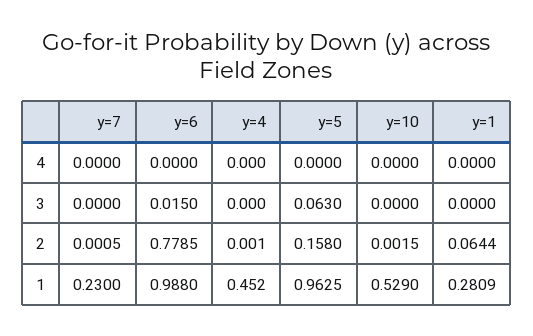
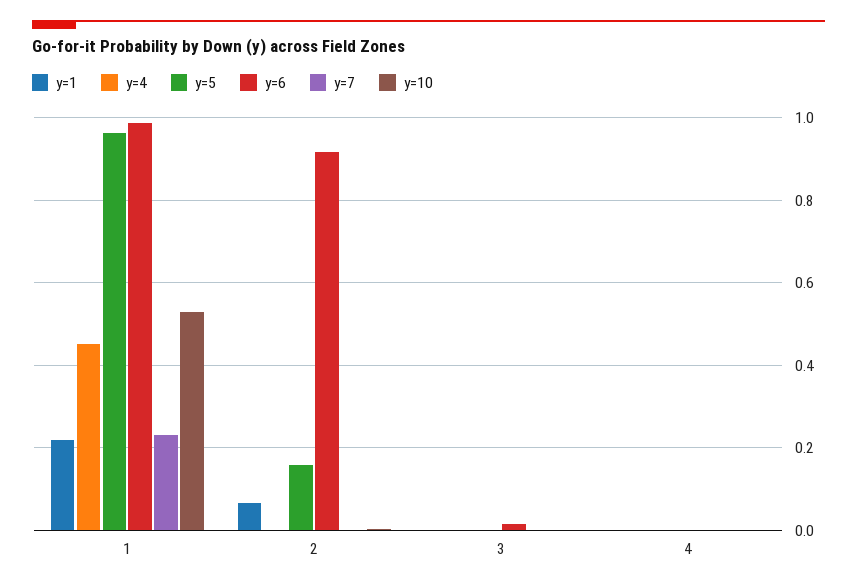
y=5, 3: 0.063 -> 0
y=6, 2: 0.7785 -> 0.92
y=1, 1: 0.2809 -> 0.22

